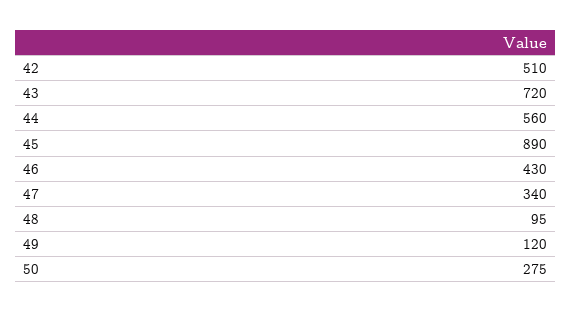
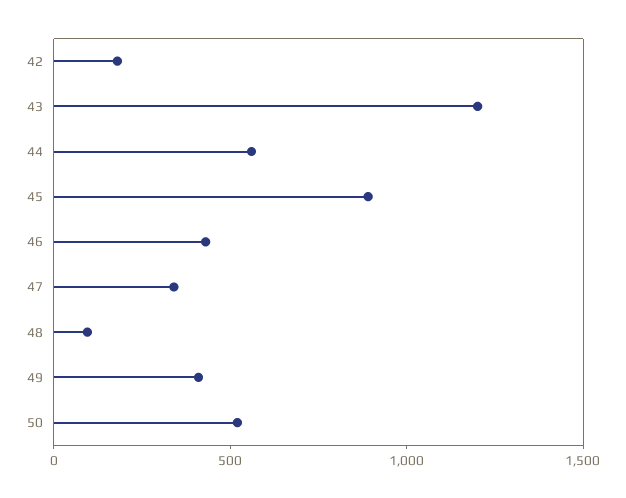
42: 510 -> 200
43: 720 -> 1200
49: 120 -> 400
50: 275 -> 500

